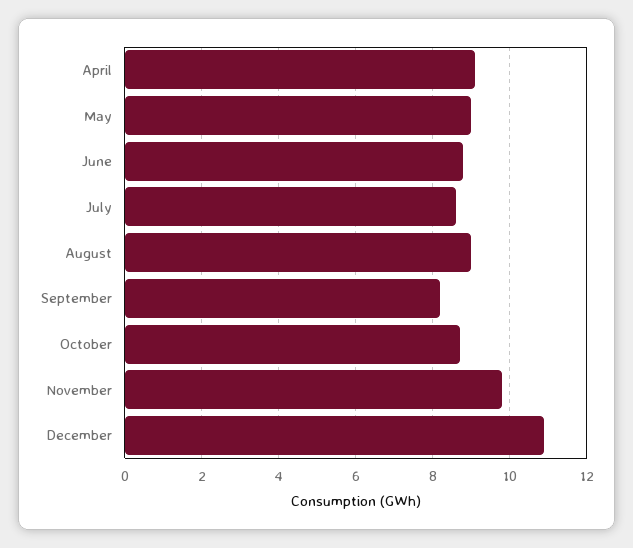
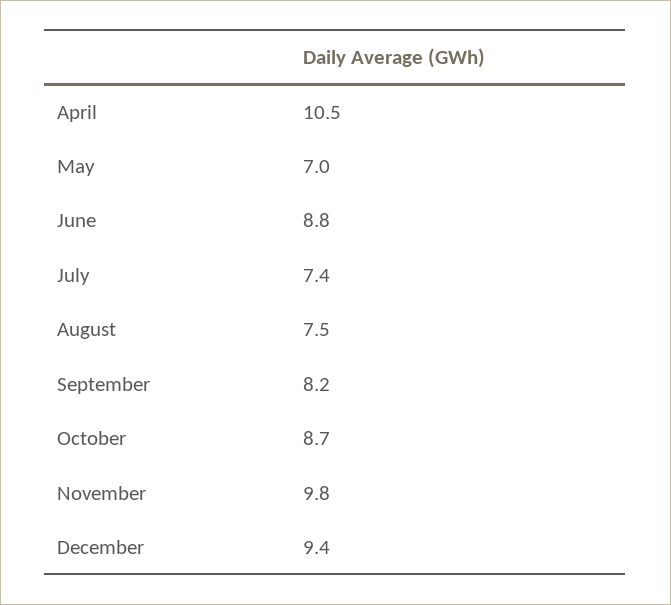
April: 9 -> 10.5
May: 9 -> 7
July: 8.5 -> 7.4
August: 9 -> 7.5
December: 11 -> 9.4

